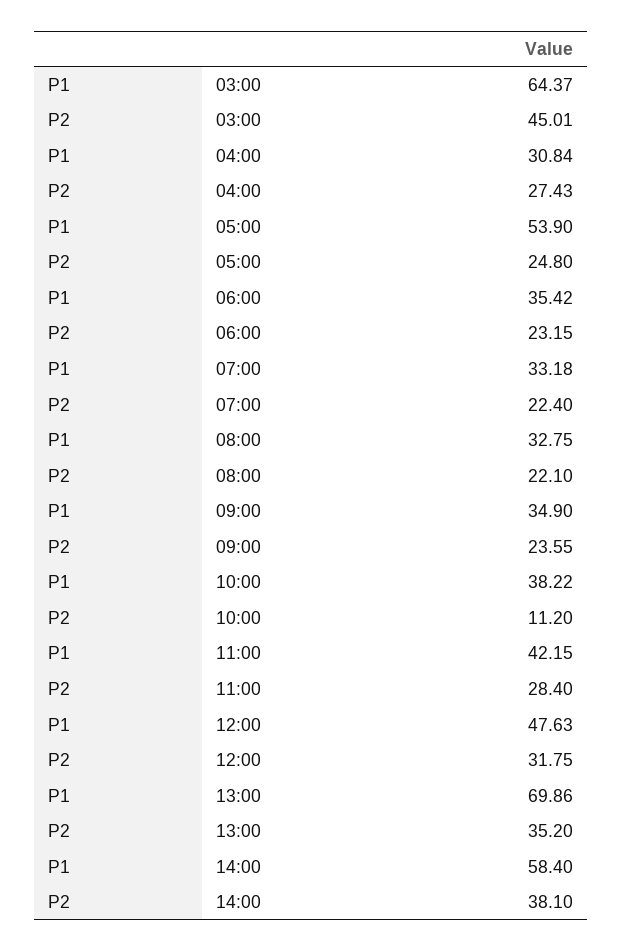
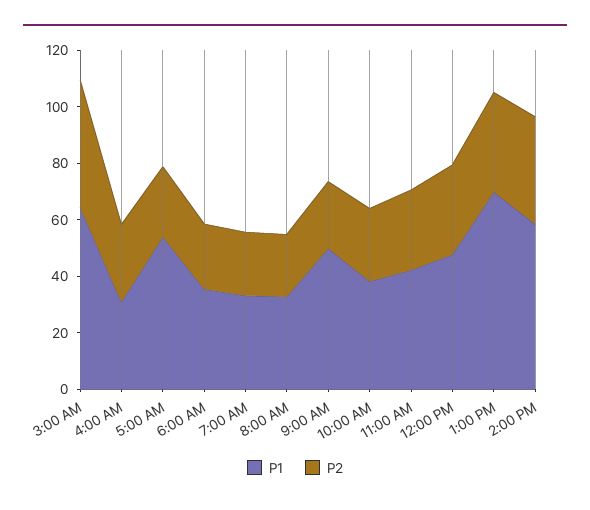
P1, 09:00: 34.9 -> 50
P2, 10:00: 11.2 -> 25

